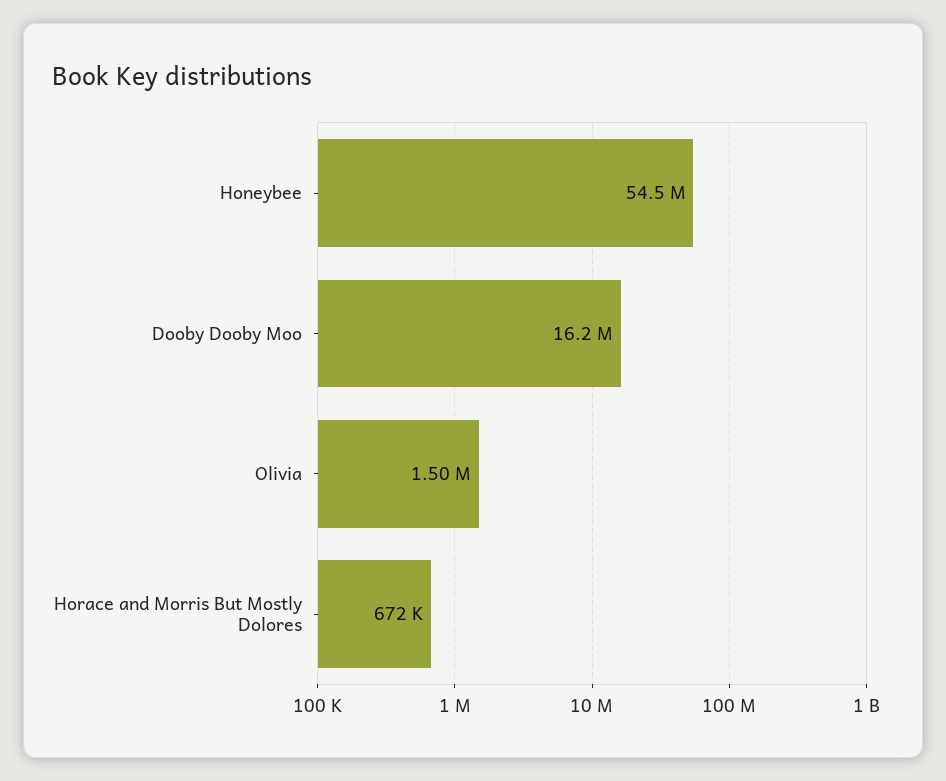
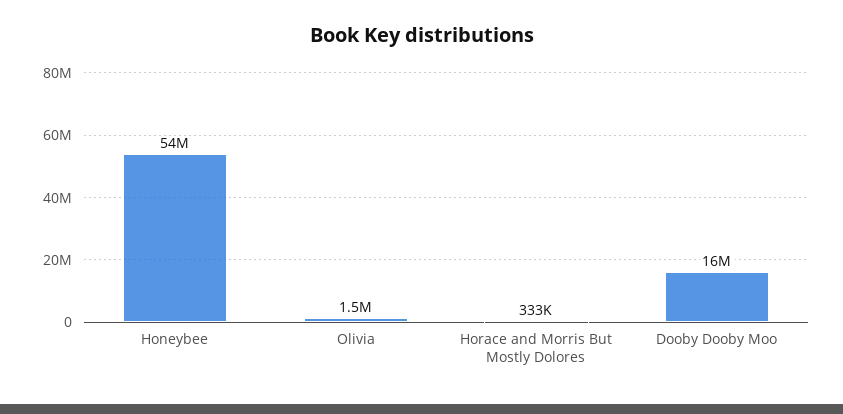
Horace and Morris But Mostly Dolores: 672000 -> 333000

